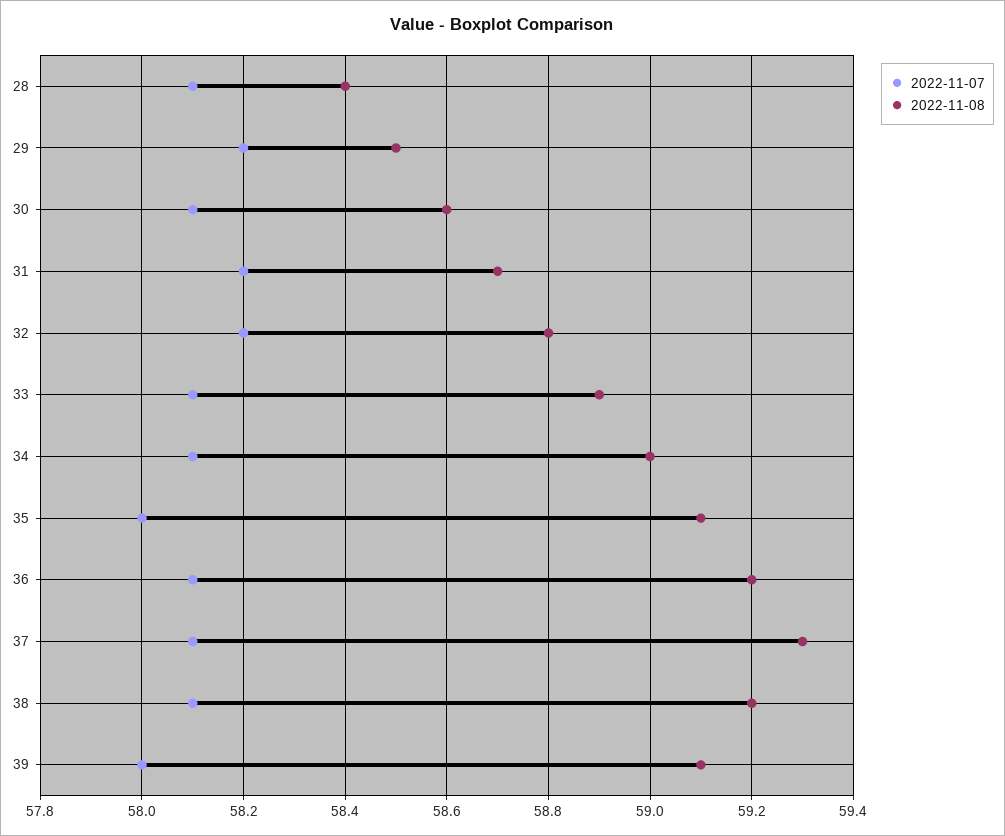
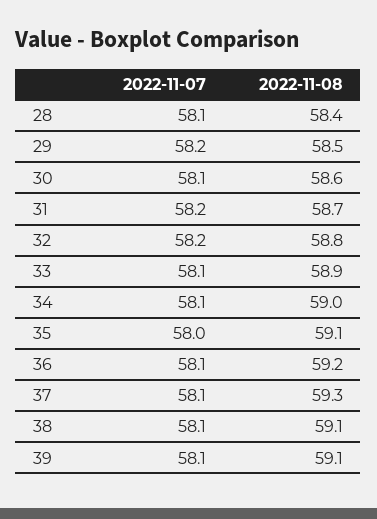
2022-11-08, 38: 59.2 -> 59.1
2022-11-07, 39: 58 -> 58.1

